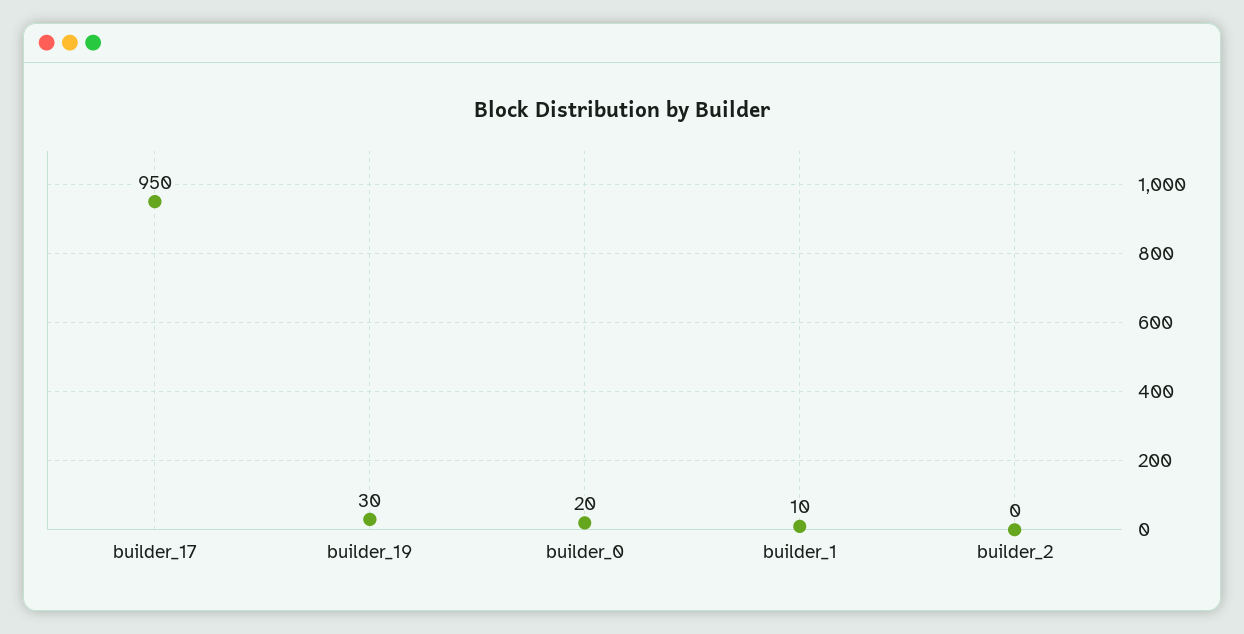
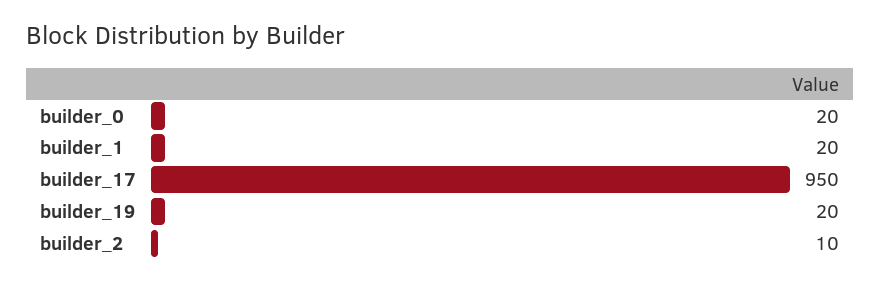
builder_19: 30 -> 20
builder_1: 10 -> 20
builder_2: 0 -> 10

